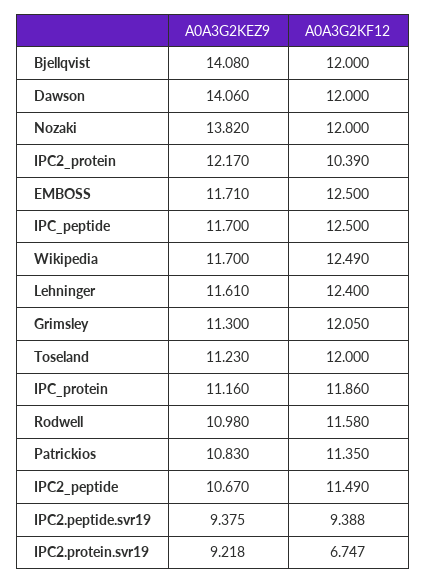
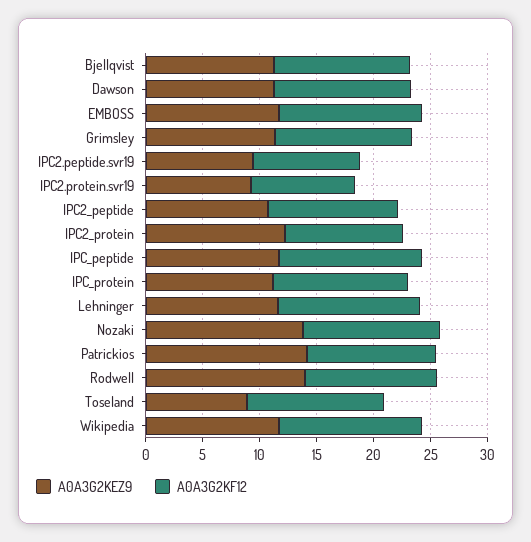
A0A3G2KEZ9, Bjellqvist: 14.08 -> 11
A0A3G2KEZ9, Dawson: 14.06 -> 11
A0A3G2KEZ9, Toseland: 11.23 -> 9
A0A3G2KEZ9, Rodwell: 10.98 -> 14
A0A3G2KEZ9, Patrickios: 10.83 -> 14
A0A3G2KF12, IPC2.protein.svr19: 6.747 -> 9

